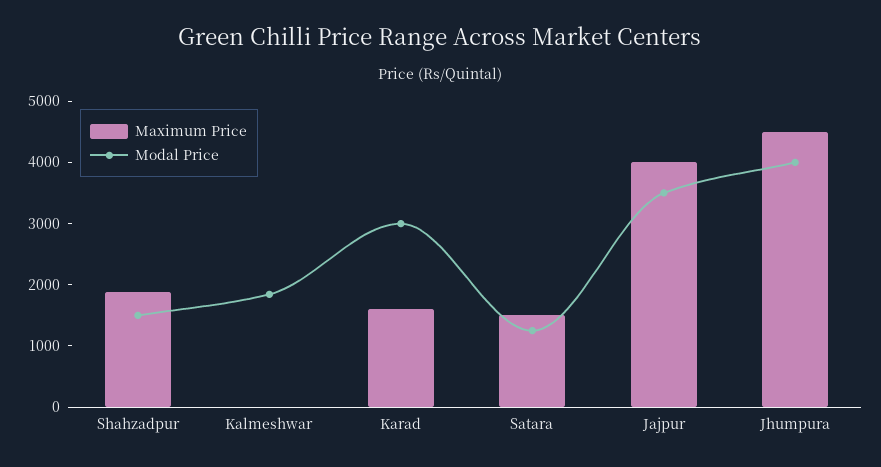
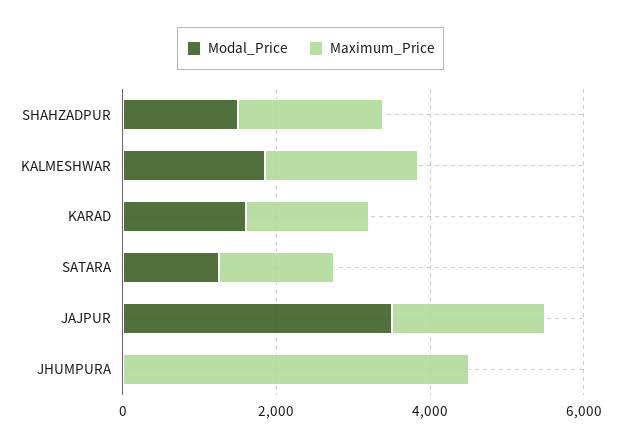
Maximum Price, Kalmeshwar: 0 -> 2000
Modal Price, Karad: 3000 -> 1500
Maximum Price, Jajpur: 4000 -> 2000
Modal Price, Jhumpura: 4000 -> 0

